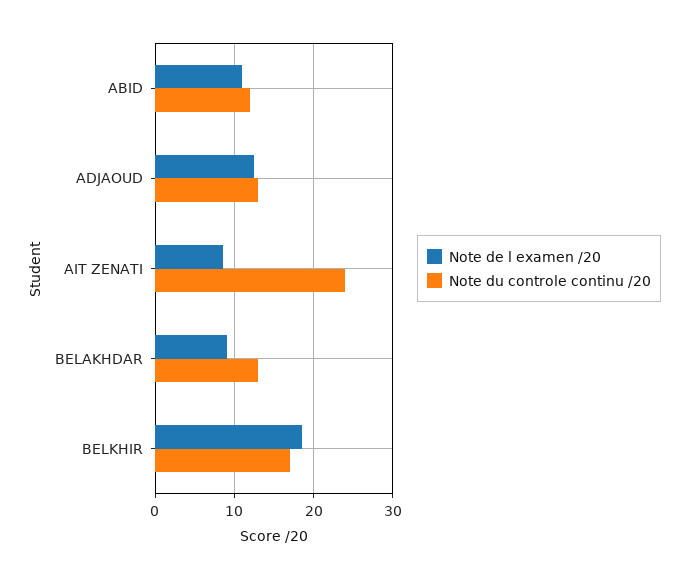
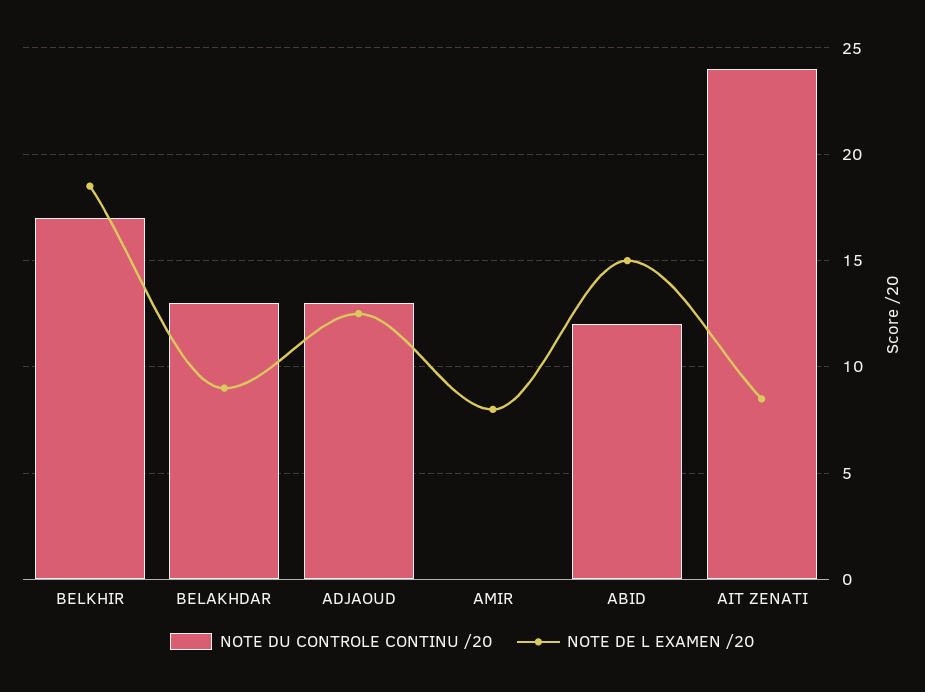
Note de l examen /20, ABID: 11 -> 15
Note du controle continu /20, AMIR: none -> 0
Note de l examen /20, AMIR: none -> 8

